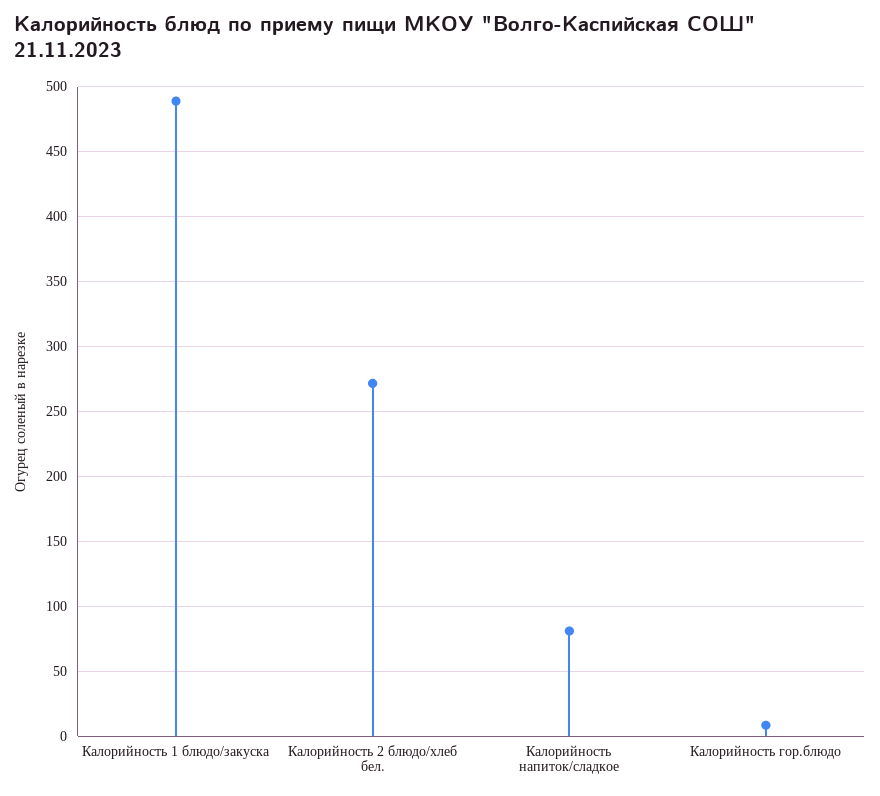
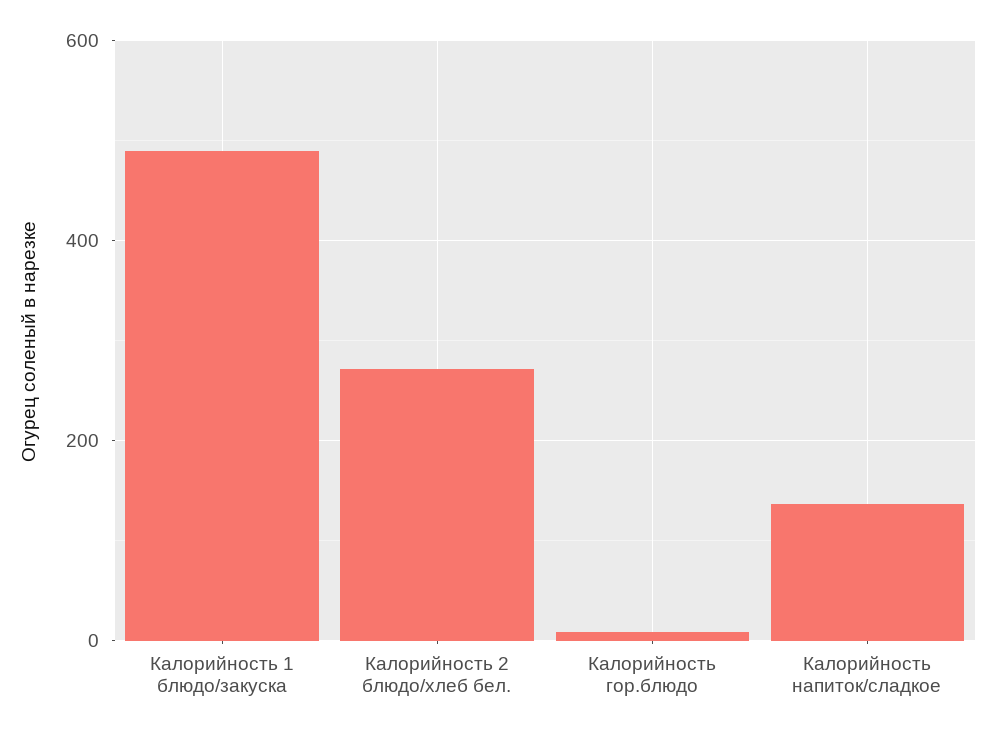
Калорийность напиток/сладкое: 80 -> 140

